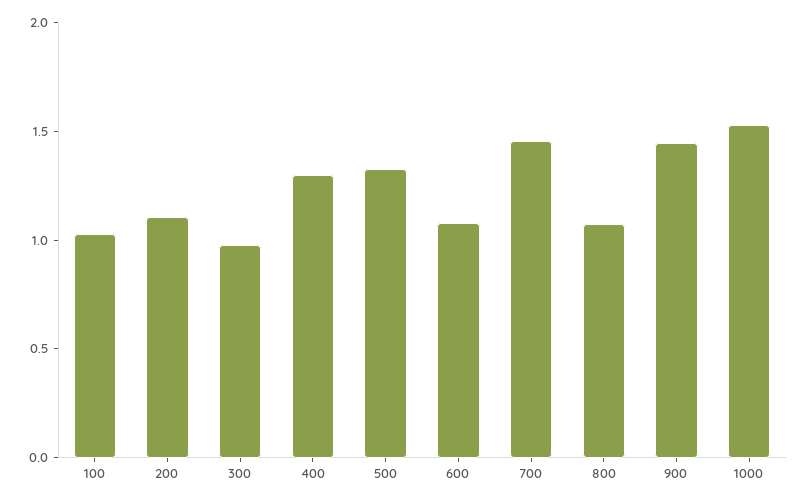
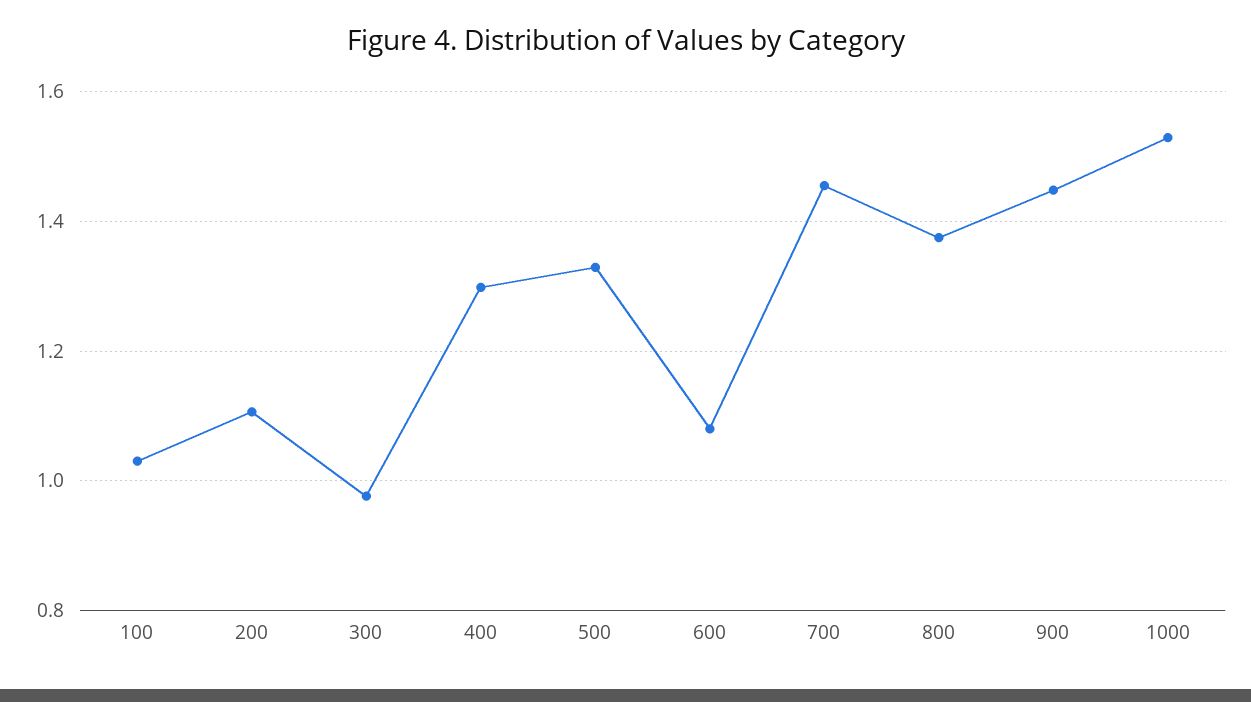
800: 1.1 -> 1.38

